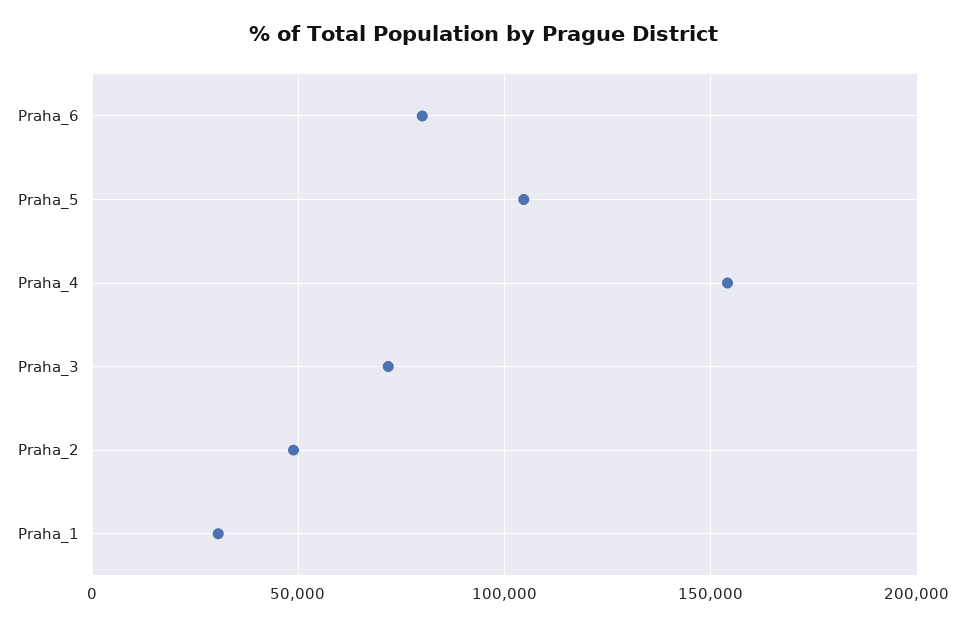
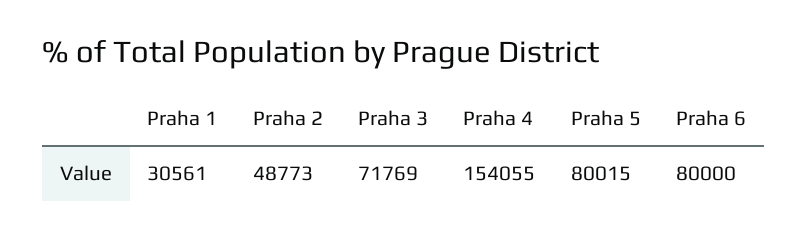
Praha_5: 105000 -> 80015

